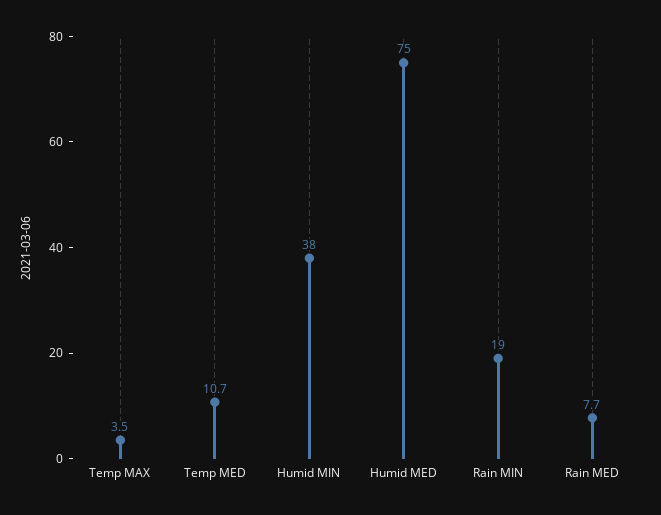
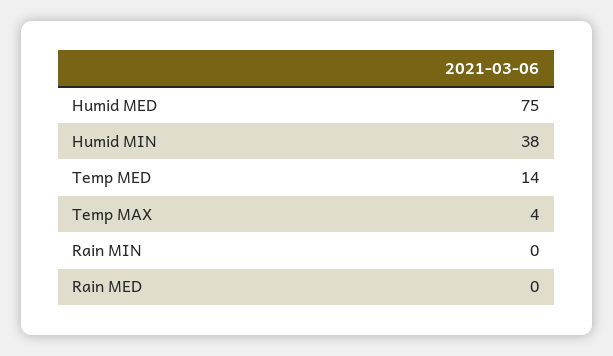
Temp MED: 10.7 -> 14
Rain MIN: 19 -> 0
Rain MED: 7.7 -> 0

